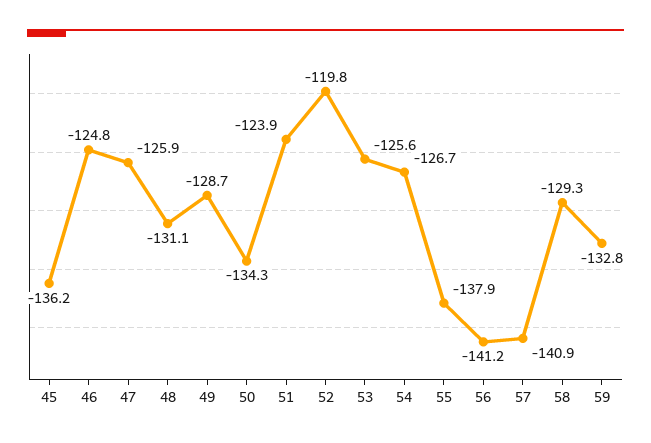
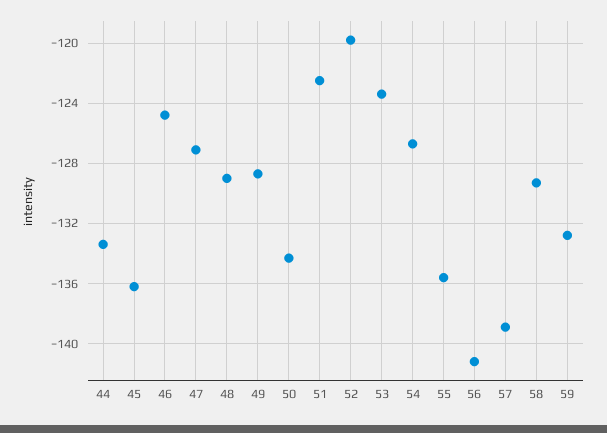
47: -125.9 -> -127
48: -131.1 -> -129
51: -123.9 -> -122.5
53: -125.6 -> -123.5
55: -137.9 -> -135.5
57: -140.9 -> -139
44: none -> -133.5

